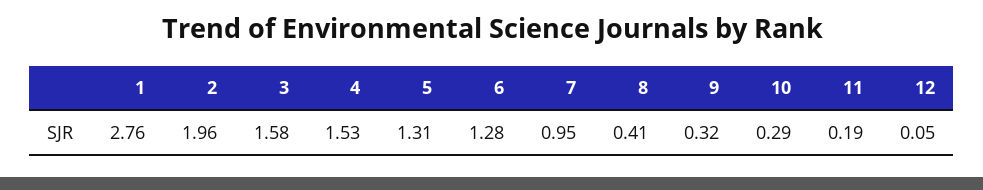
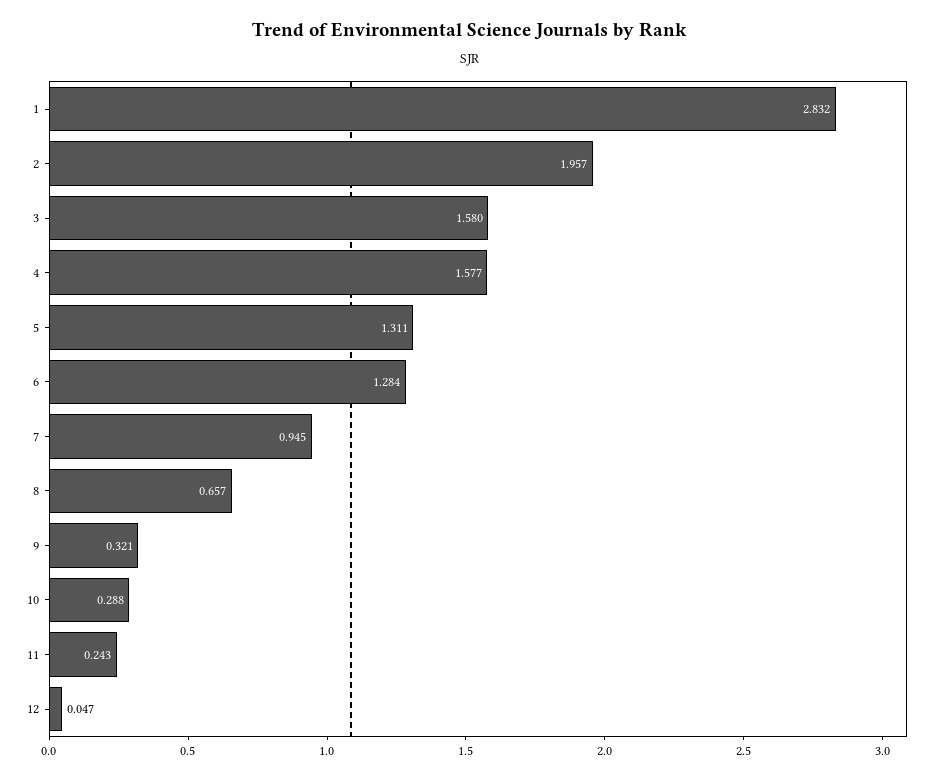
1: 2.76 -> 2.832
4: 1.53 -> 1.577
8: 0.41 -> 0.657
11: 0.19 -> 0.243

